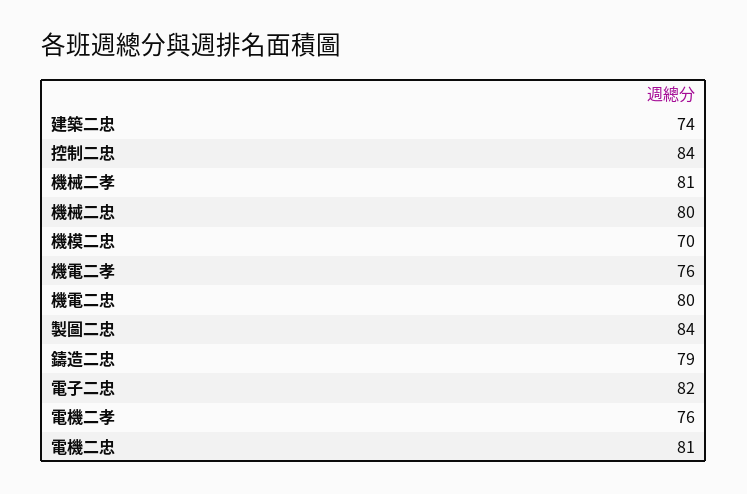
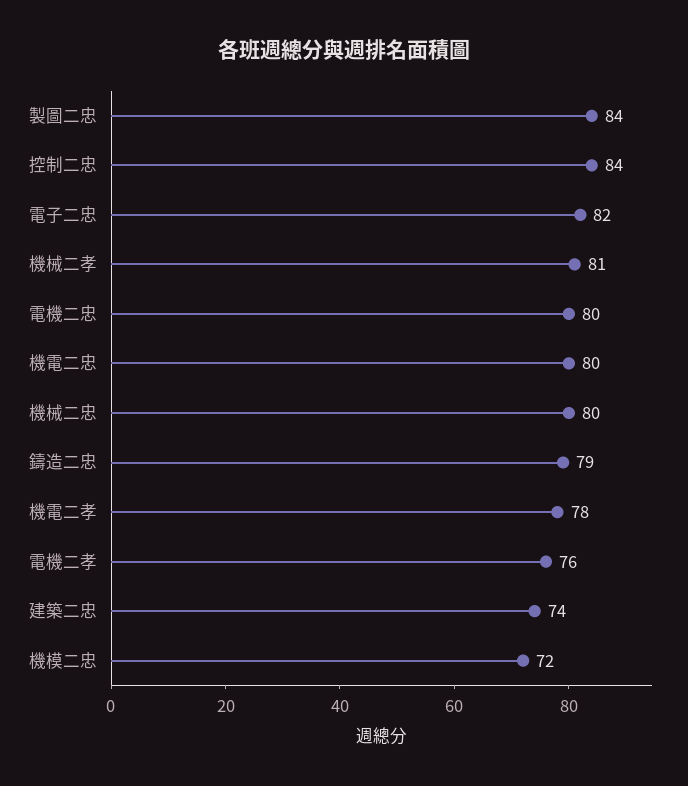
機模二忠: 70 -> 72
機電二孝: 76 -> 78
電機二忠: 81 -> 80

